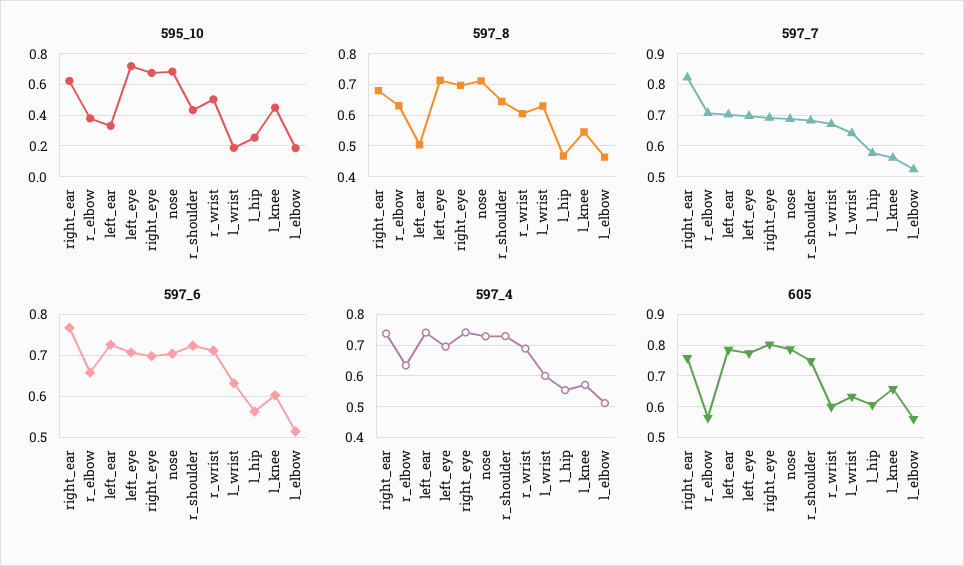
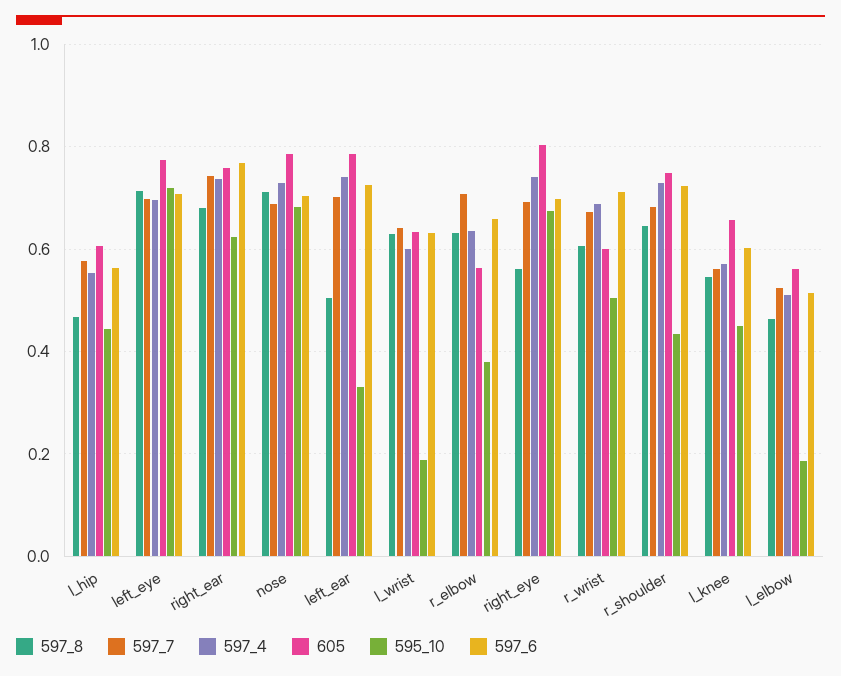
595_10, l_hip: 0.25 -> 0.44
597_8, right_eye: 0.7 -> 0.56
597_7, right_ear: 0.82 -> 0.74

